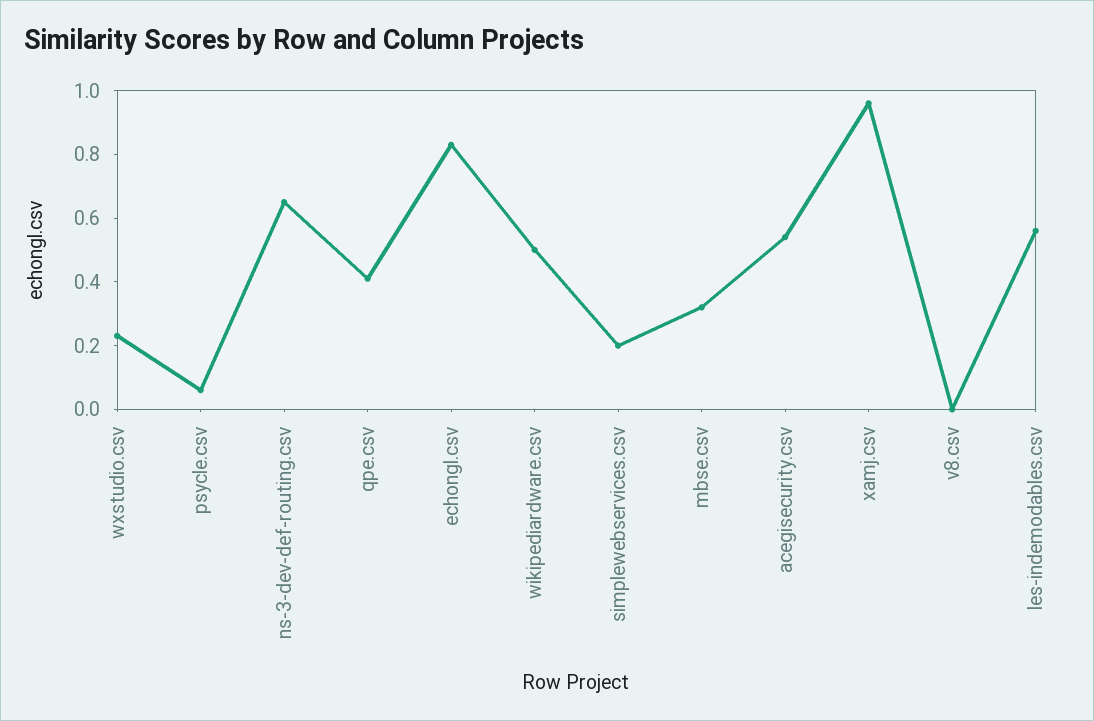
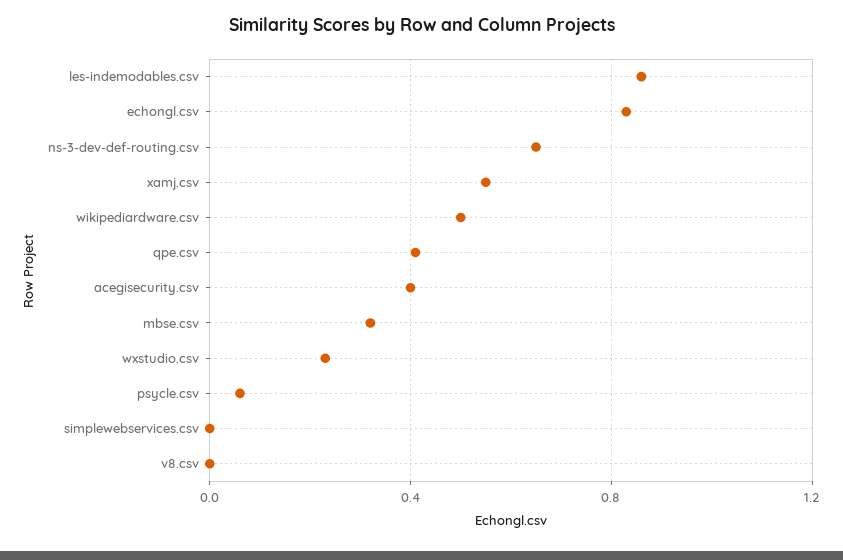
simplewebservices.csv: 0.2 -> 0
acegisecurity.csv: 0.55 -> 0.4
xamj.csv: 0.95 -> 0.55
les-indemodables.csv: 0.55 -> 0.85

